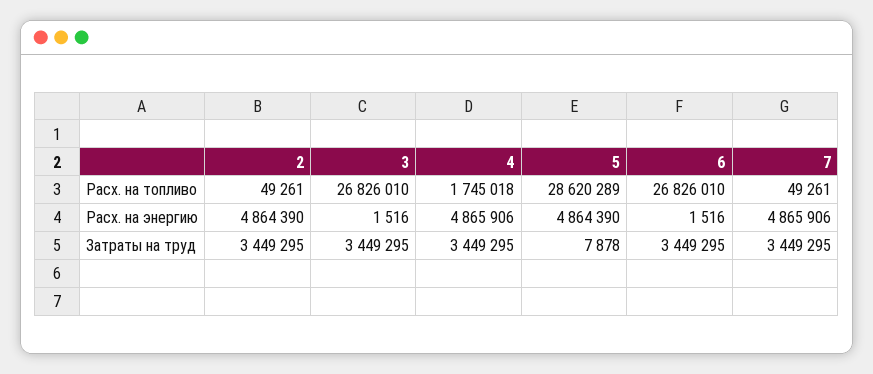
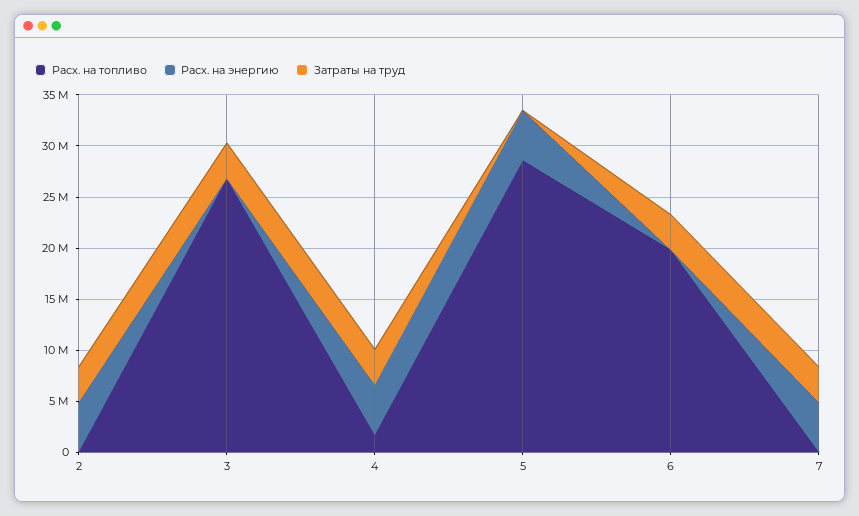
Расх. на топливо, 6: 26826010 -> 20000000

